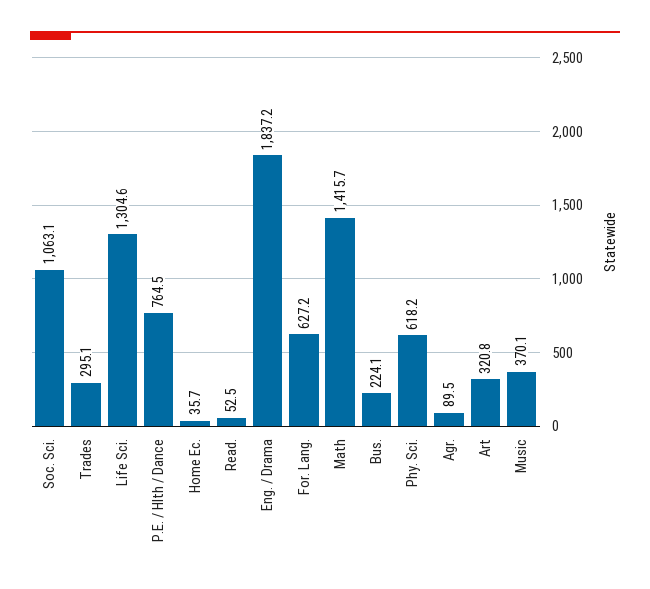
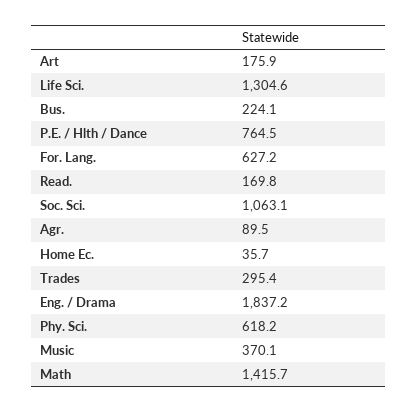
Trades: 295.1 -> 295.4
Read.: 52.5 -> 169.8
Art: 320.8 -> 175.9

